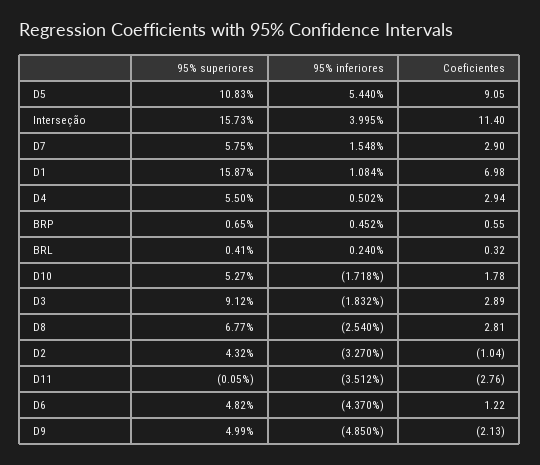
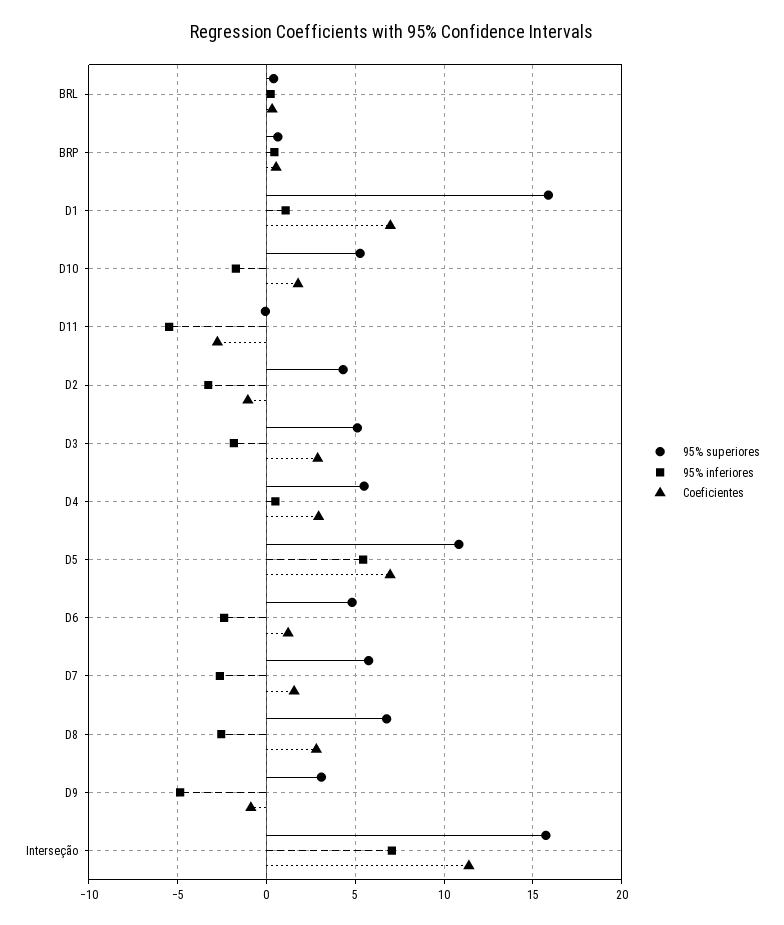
Coeficientes, D5: 9.05 -> 7
95% inferiores, Interseção: 3.995 -> 7
95% inferiores, D7: 1.548 -> -2.5
Coeficientes, D7: 2.9 -> 1.5
95% superiores, D3: 9.12 -> 5
95% inferiores, D11: -3.512 -> -5.5
95% inferiores, D6: -4.37 -> -2.5
95% superiores, D9: 4.99 -> 3
Coeficientes, D9: -2.13 -> -1

